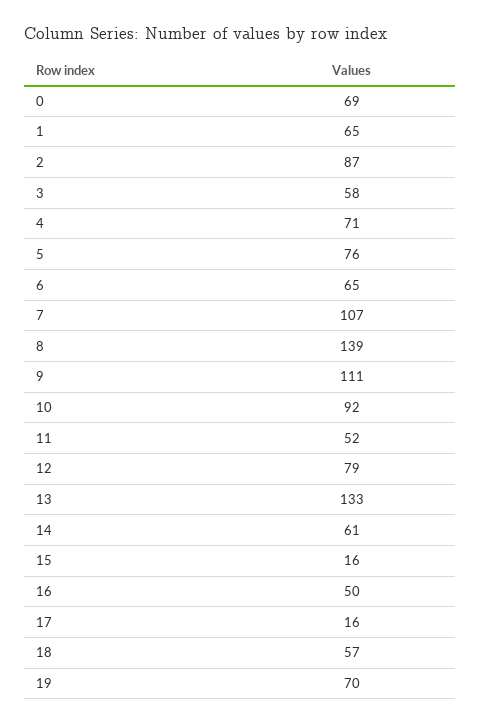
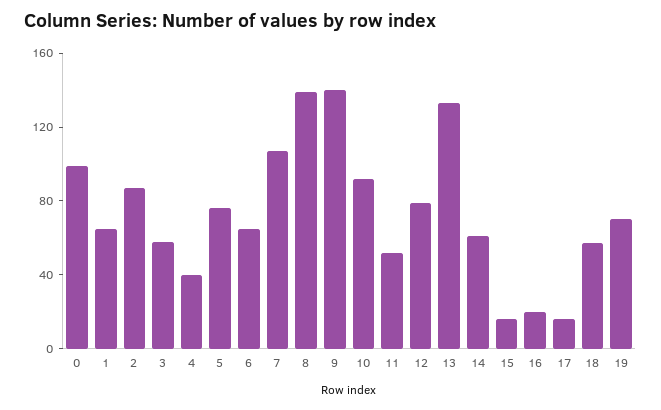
0: 69 -> 100
4: 71 -> 40
9: 111 -> 140
16: 50 -> 20

